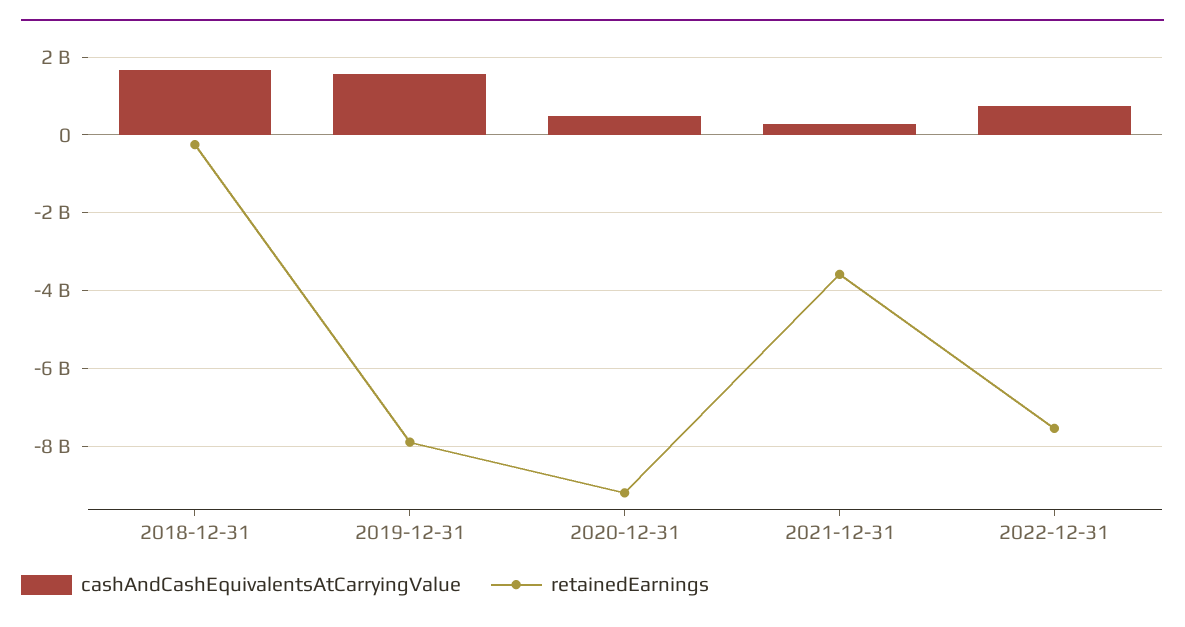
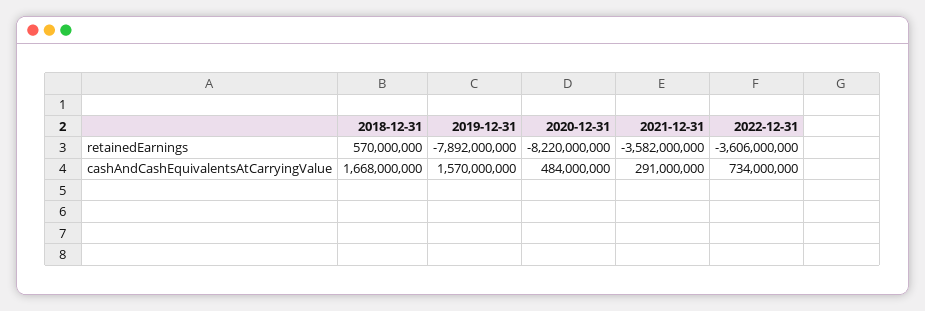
retainedEarnings, 2018-12-31: -200000000 -> 570000000
retainedEarnings, 2020-12-31: -9200000000 -> -8220000000
retainedEarnings, 2022-12-31: -7600000000 -> -3606000000

